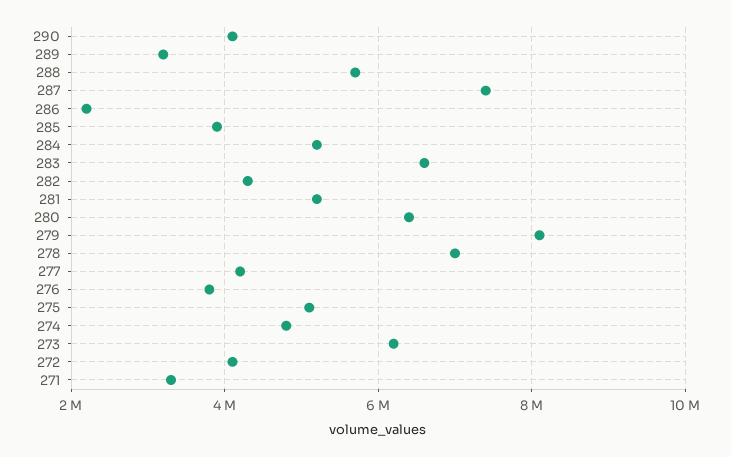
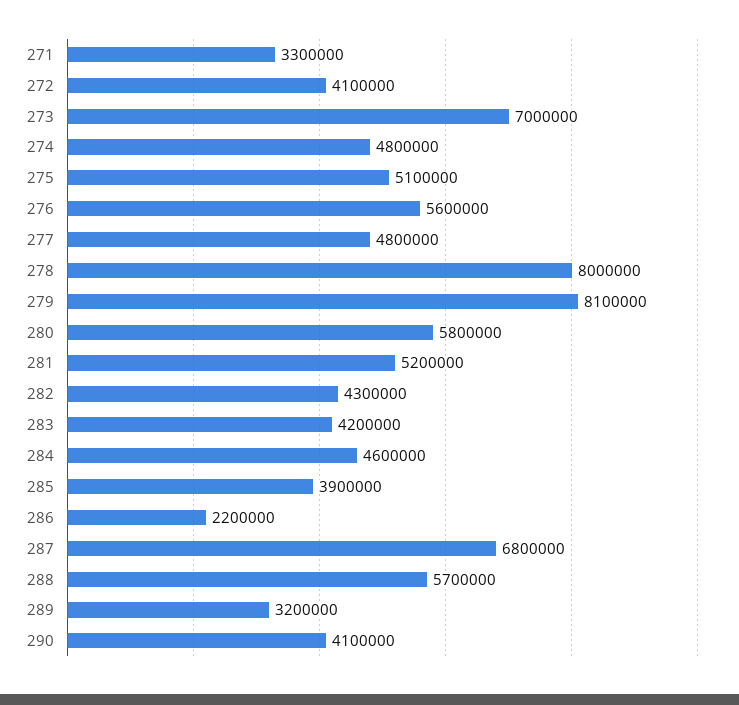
287: 7400000 -> 6800000
284: 5200000 -> 4600000
283: 6600000 -> 4200000
280: 6400000 -> 5800000
278: 7000000 -> 8000000
277: 4200000 -> 4800000
276: 3800000 -> 5600000
273: 6200000 -> 7000000

